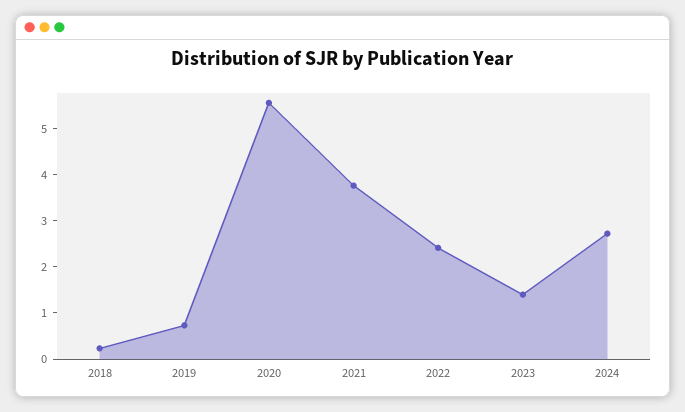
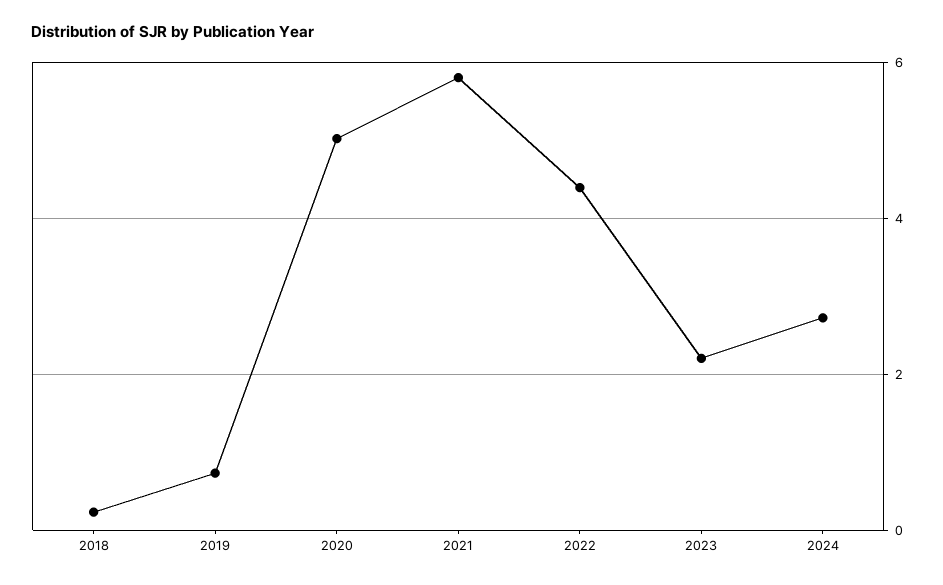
2020: 5.6 -> 5
2021: 3.8 -> 5.8
2022: 2.4 -> 4.4
2023: 1.4 -> 2.2

